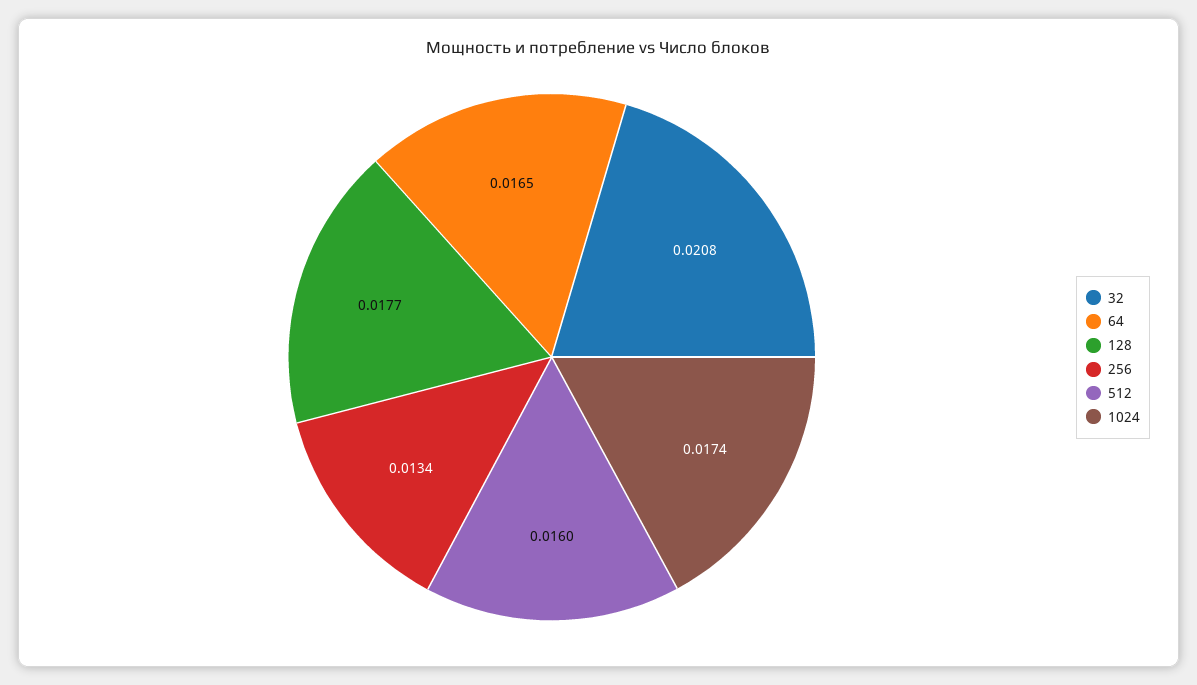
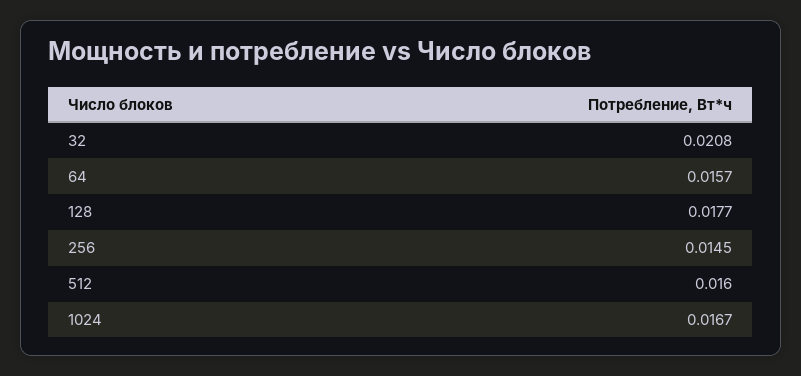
64: 0.0165 -> 0.0157
256: 0.0134 -> 0.0145
1024: 0.0174 -> 0.0167

